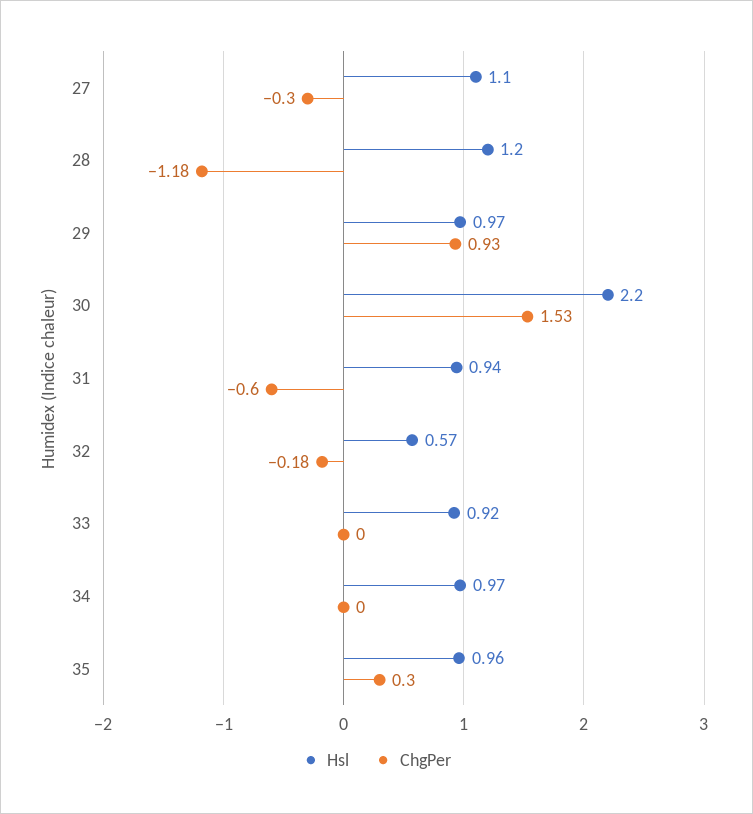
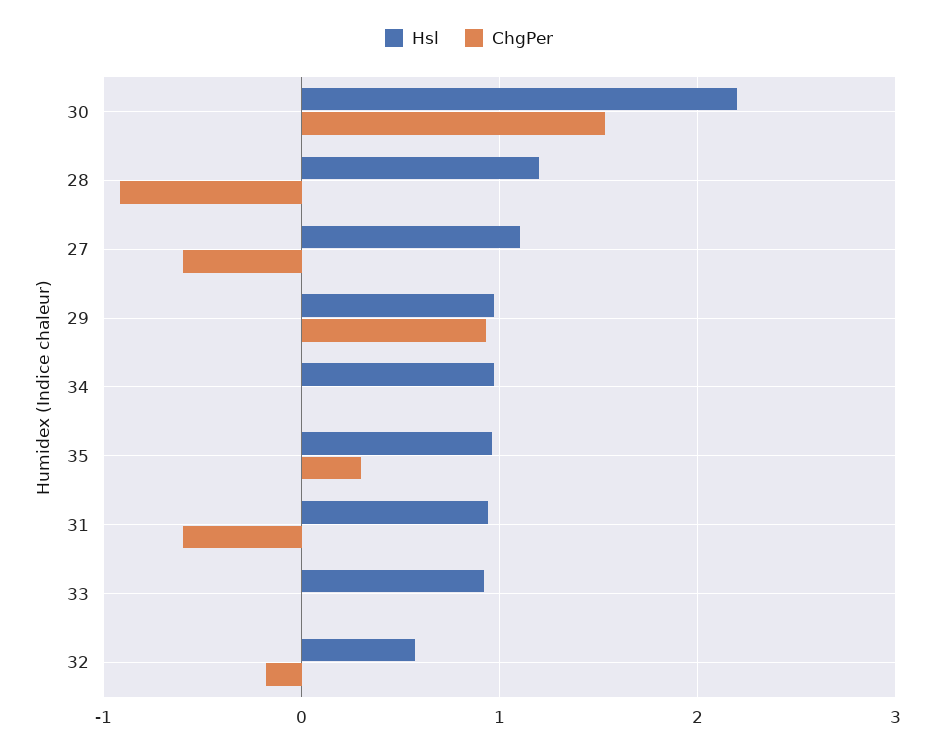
ChgPer, 27: -0.3 -> -0.6
ChgPer, 28: -1.18 -> -0.9

